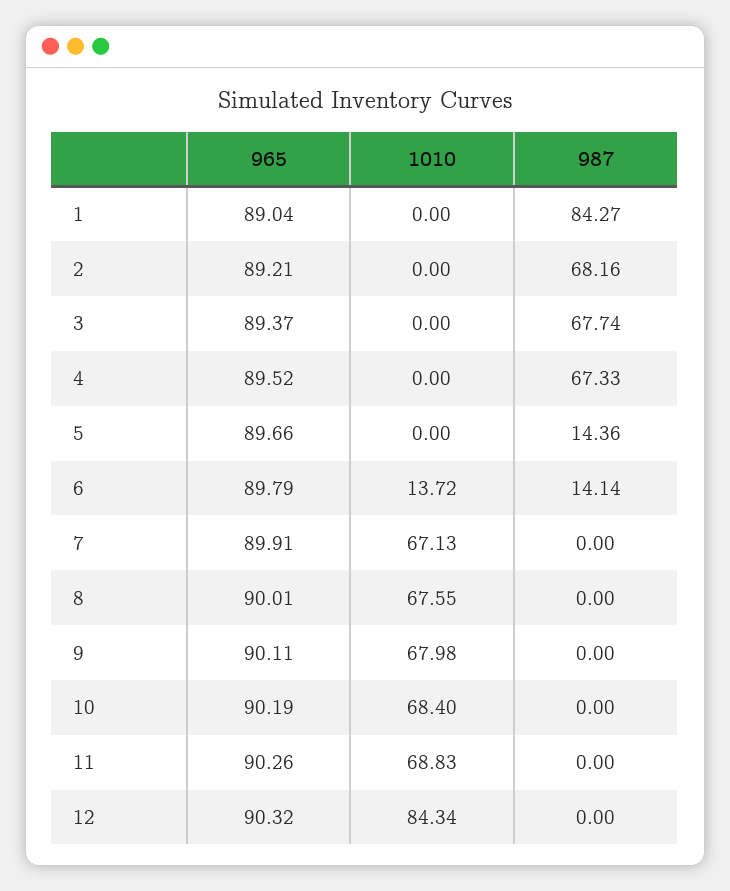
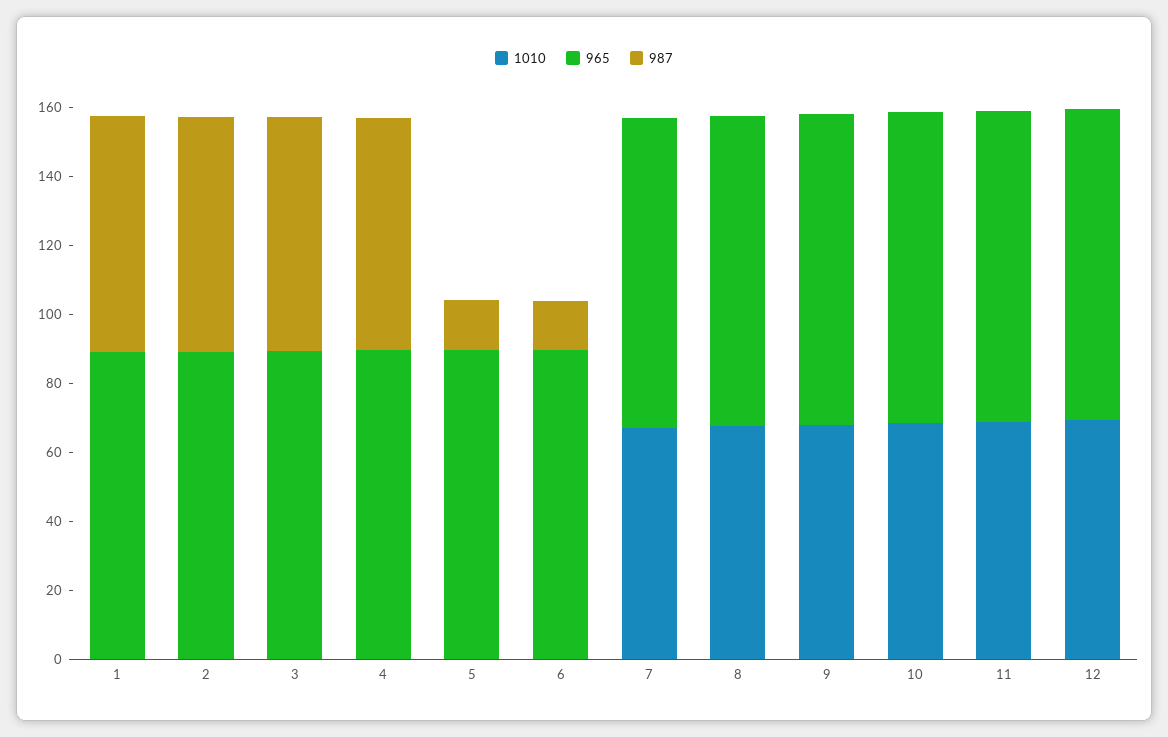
987, 1: 84.27 -> 70
1010, 6: 13.72 -> 0
1010, 12: 84.34 -> 70

